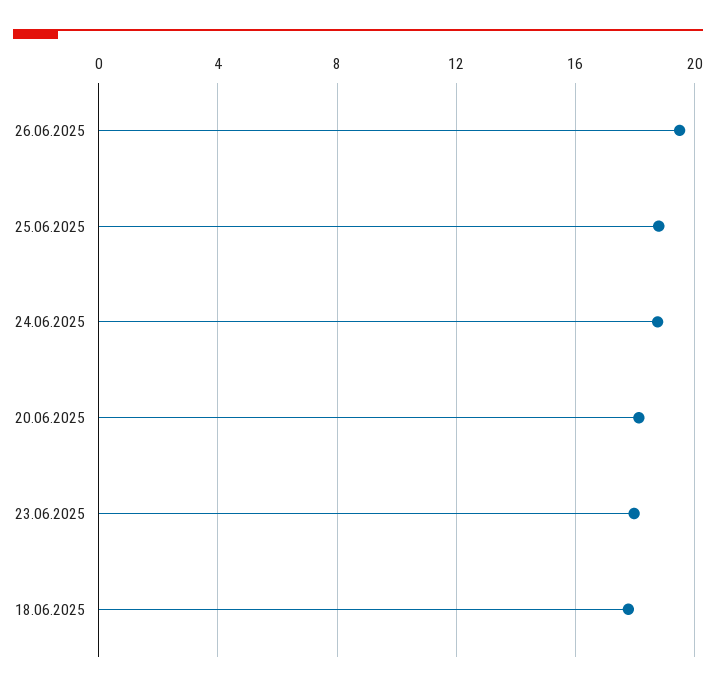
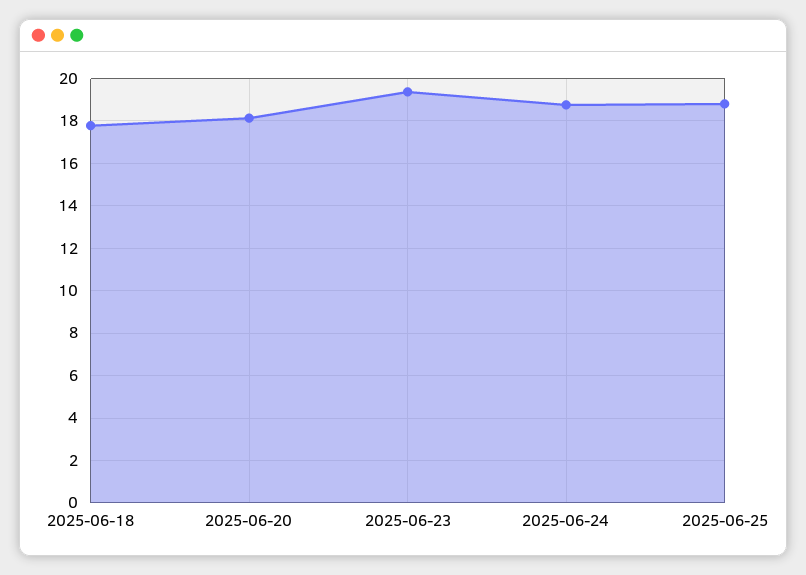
26.06.2025: 19.5 -> none
23.06.2025: 18 -> 19.5

